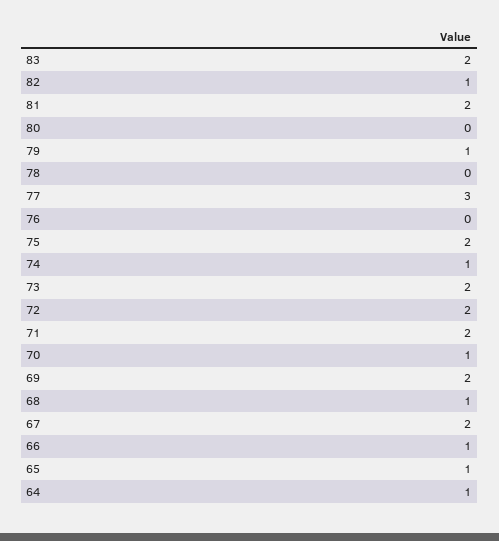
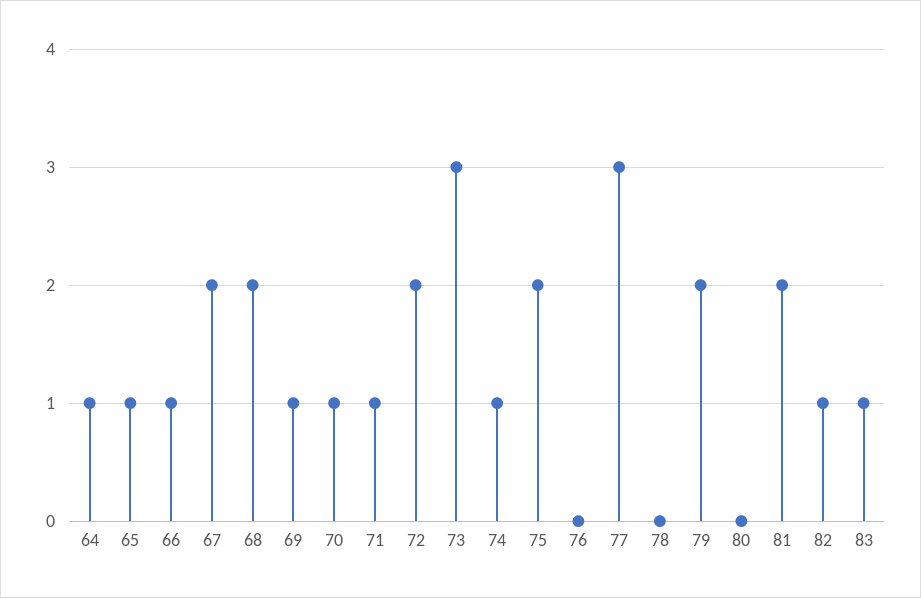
83: 2 -> 1
79: 1 -> 2
73: 2 -> 3
71: 2 -> 1
69: 2 -> 1
68: 1 -> 2

